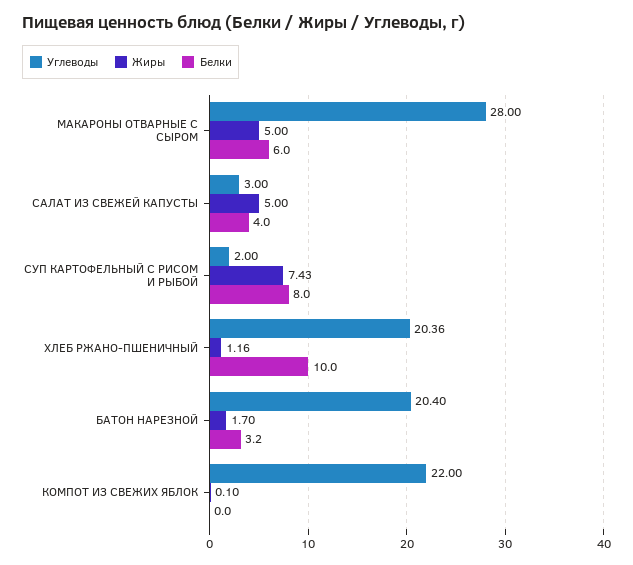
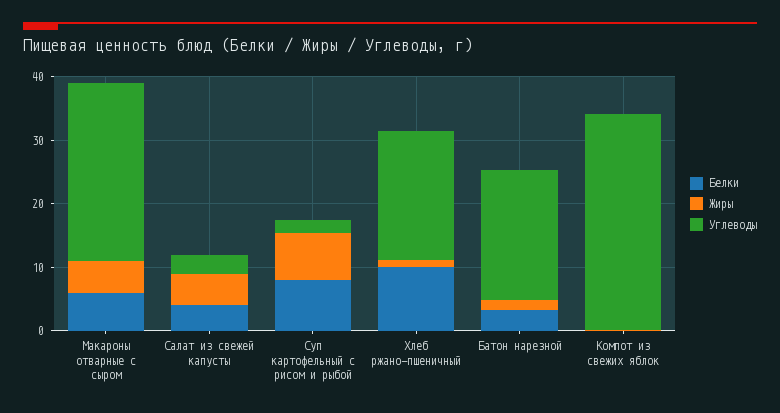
Углеводы, КОМПОТ ИЗ СВЕЖИХ ЯБЛОК: 22 -> 34

